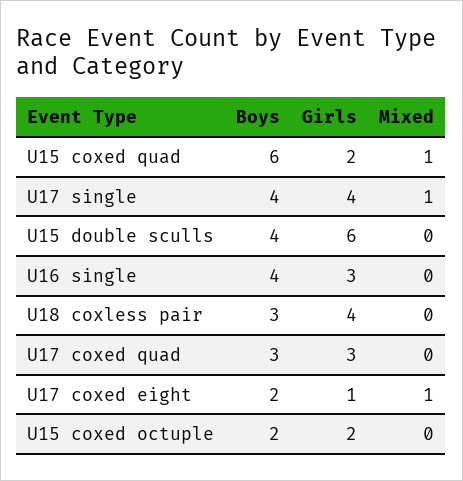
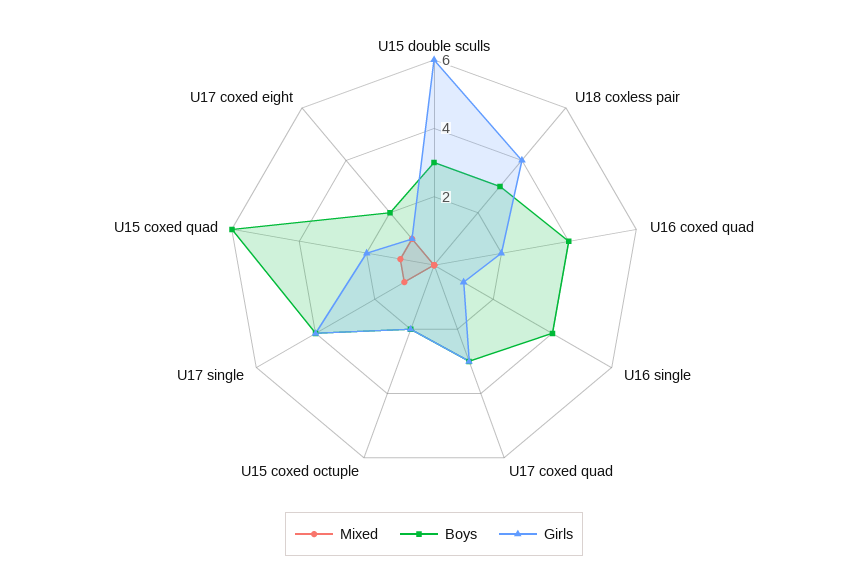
Boys, U15 double sculls: 4 -> 3
Girls, U16 single: 3 -> 1
Mixed, U16 coxed quad: none -> 0
Boys, U16 coxed quad: none -> 4
Girls, U16 coxed quad: none -> 2

